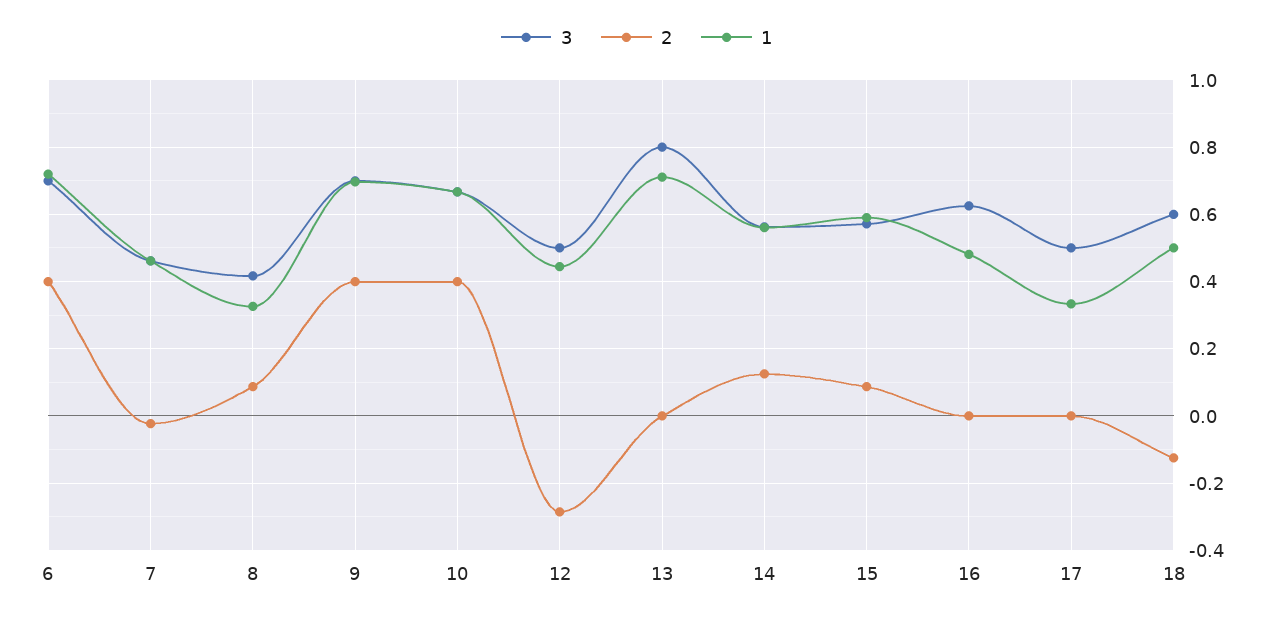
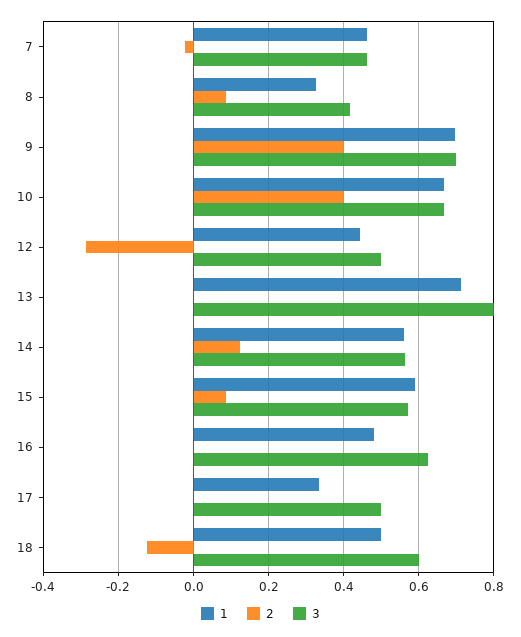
3, 6: 0.7 -> none
2, 6: 0.4 -> none
1, 6: 0.72 -> none

